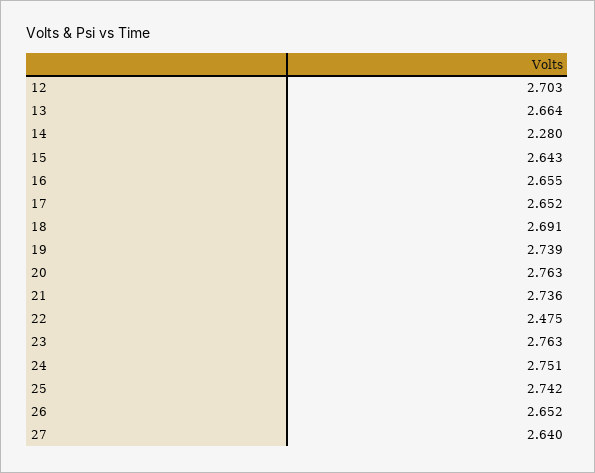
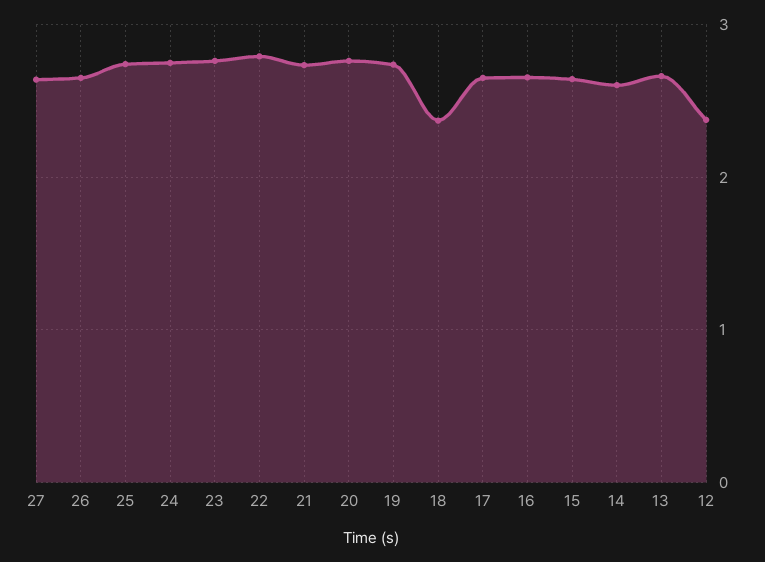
12: 2.703 -> 2.4
14: 2.28 -> 2.6
18: 2.691 -> 2.4
22: 2.475 -> 2.8

